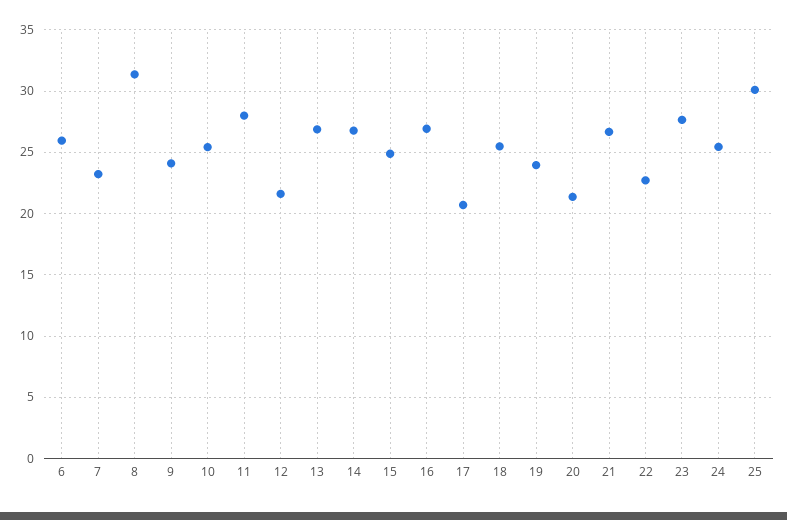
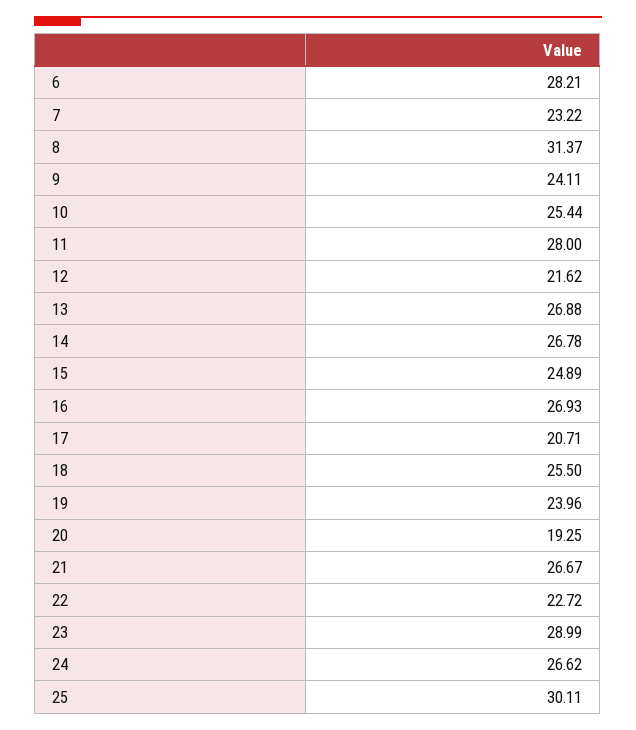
6: 26 -> 28.21
20: 21.5 -> 19.25
23: 27.5 -> 28.99
24: 25.5 -> 26.62

